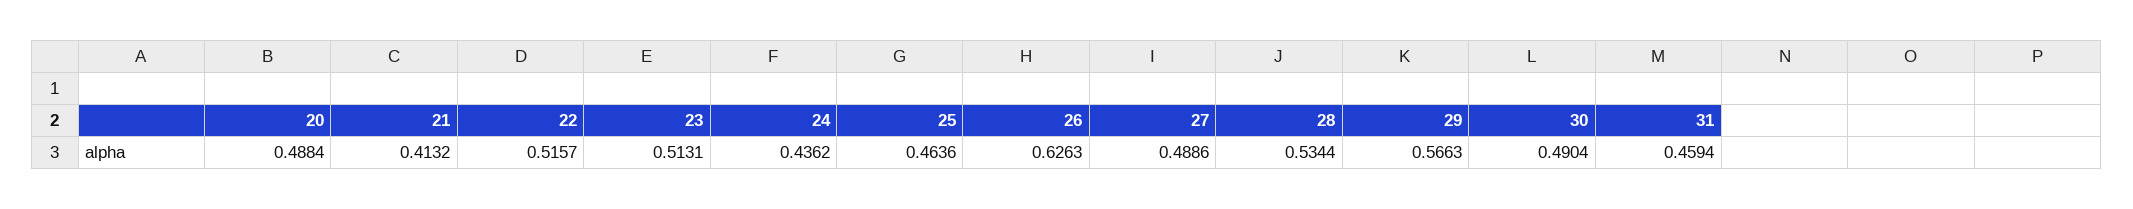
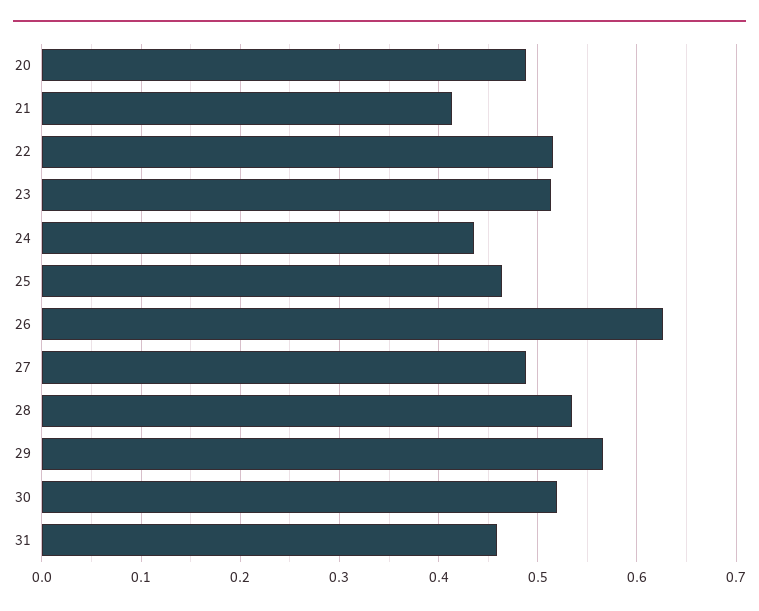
30: 0.4904 -> 0.52

